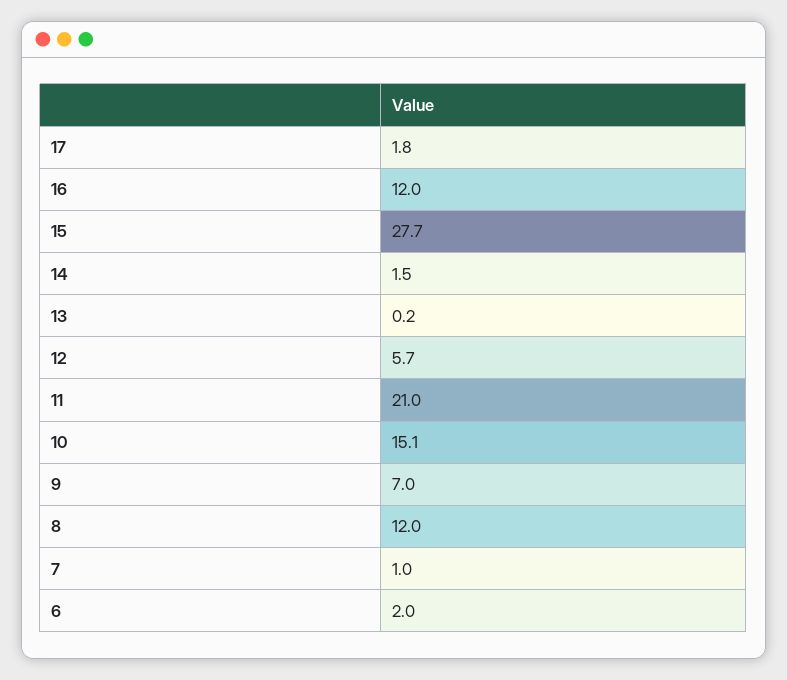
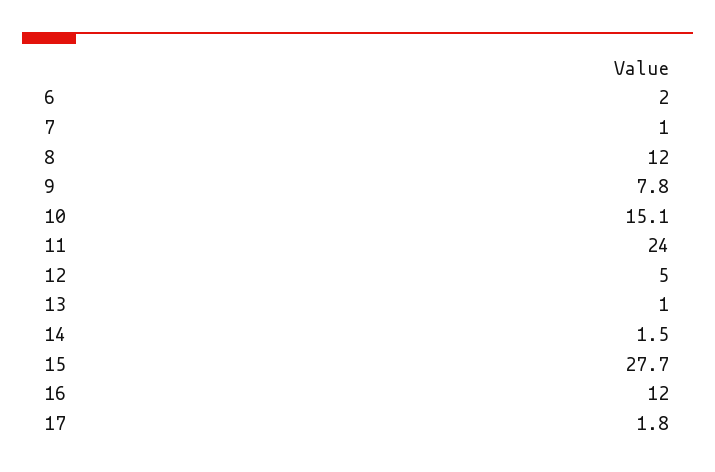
13: 0.2 -> 1
12: 5.7 -> 5
11: 21 -> 24
9: 7 -> 7.8

